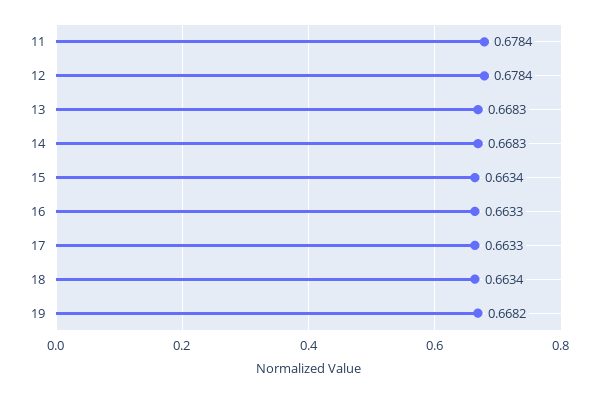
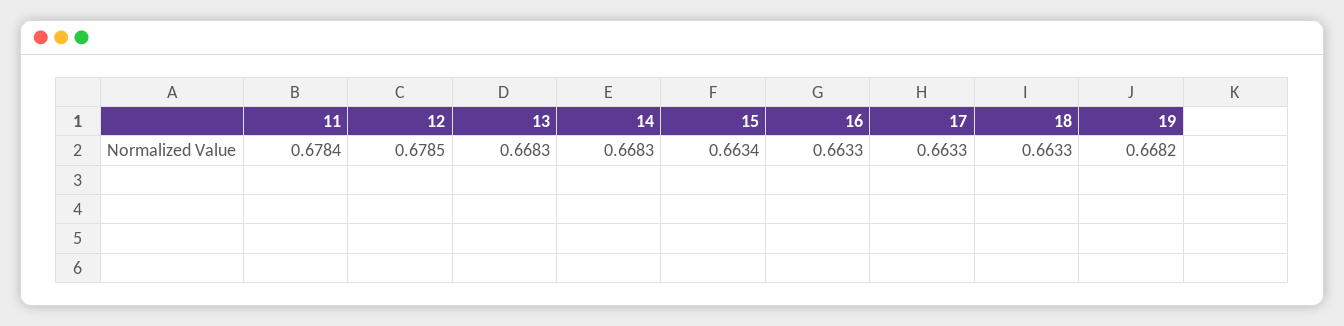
12: 0.6784 -> 0.6785
18: 0.6634 -> 0.6633

